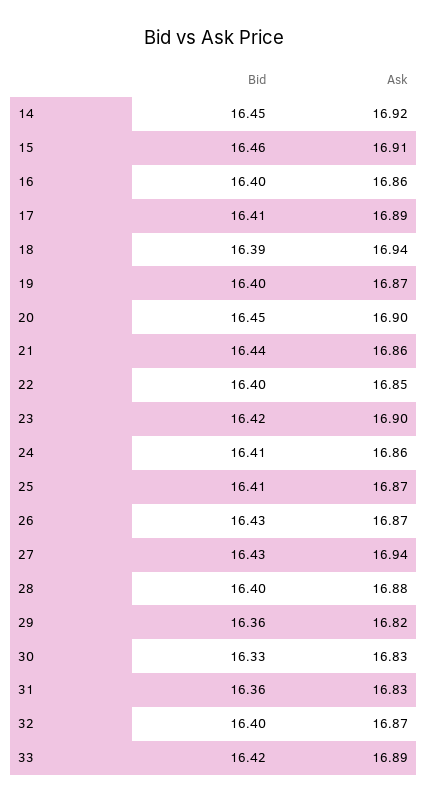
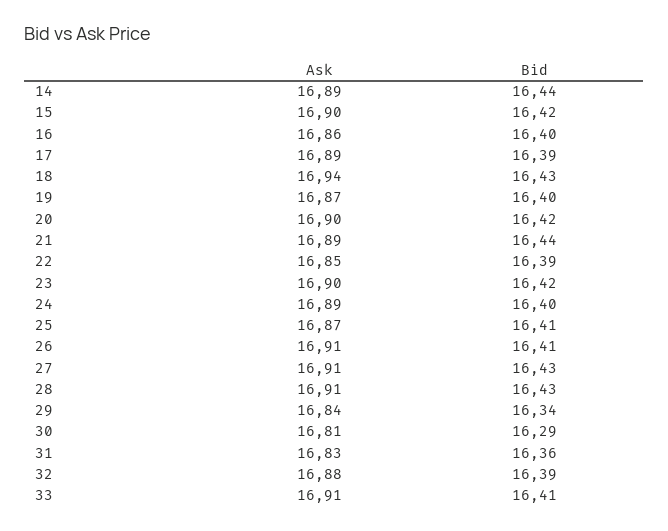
Bid, 14: 16.45 -> 16.44
Ask, 14: 16.92 -> 16.89
Bid, 15: 16.46 -> 16.42
Ask, 15: 16.91 -> 16.9
Bid, 17: 16.41 -> 16.39
Bid, 18: 16.39 -> 16.43
Bid, 20: 16.45 -> 16.42
Ask, 21: 16.86 -> 16.89
Bid, 22: 16.4 -> 16.39
Bid, 24: 16.41 -> 16.4
Ask, 24: 16.86 -> 16.89
Bid, 26: 16.43 -> 16.41
Ask, 26: 16.87 -> 16.91
Ask, 27: 16.94 -> 16.91
Bid, 28: 16.4 -> 16.43
Ask, 28: 16.88 -> 16.91
Bid, 29: 16.36 -> 16.34
Ask, 29: 16.82 -> 16.84
Bid, 30: 16.33 -> 16.29
Ask, 30: 16.83 -> 16.81
Bid, 32: 16.4 -> 16.39
Ask, 32: 16.87 -> 16.88
Bid, 33: 16.42 -> 16.41
Ask, 33: 16.89 -> 16.91

